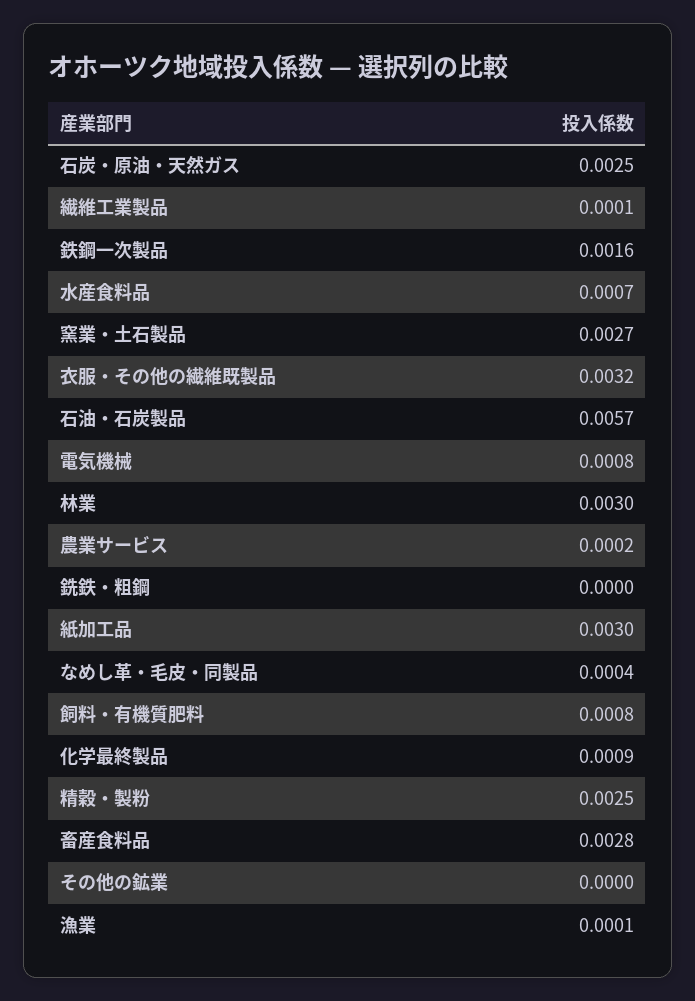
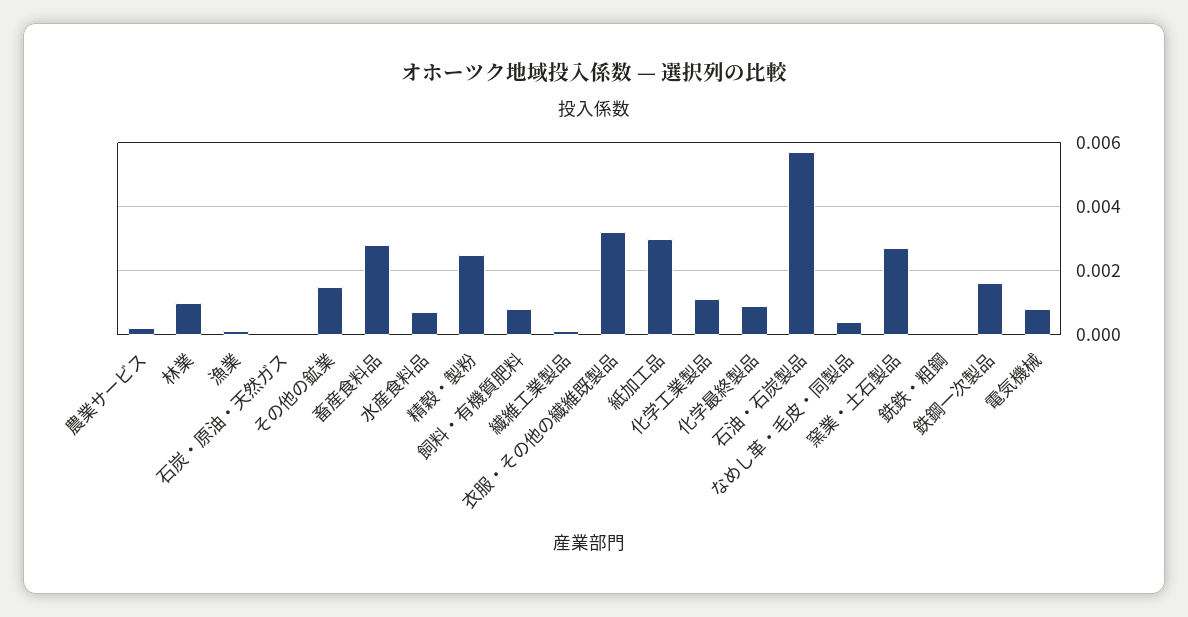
石炭・原油・天然ガス: 0.0025 -> 0
林業: 0.003 -> 0.001
その他の鉱業: 0 -> 0.0015
化学工業製品: none -> 0.001

